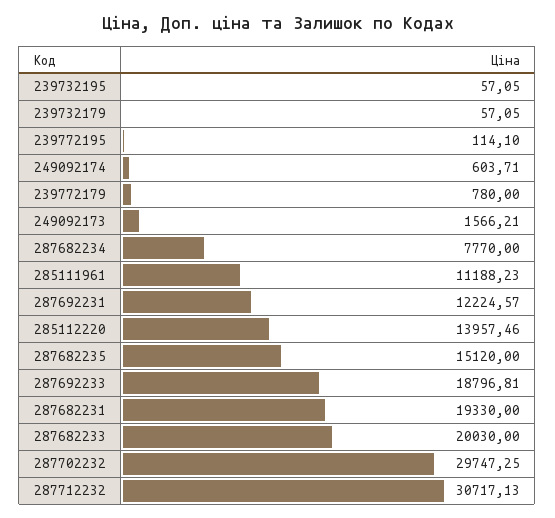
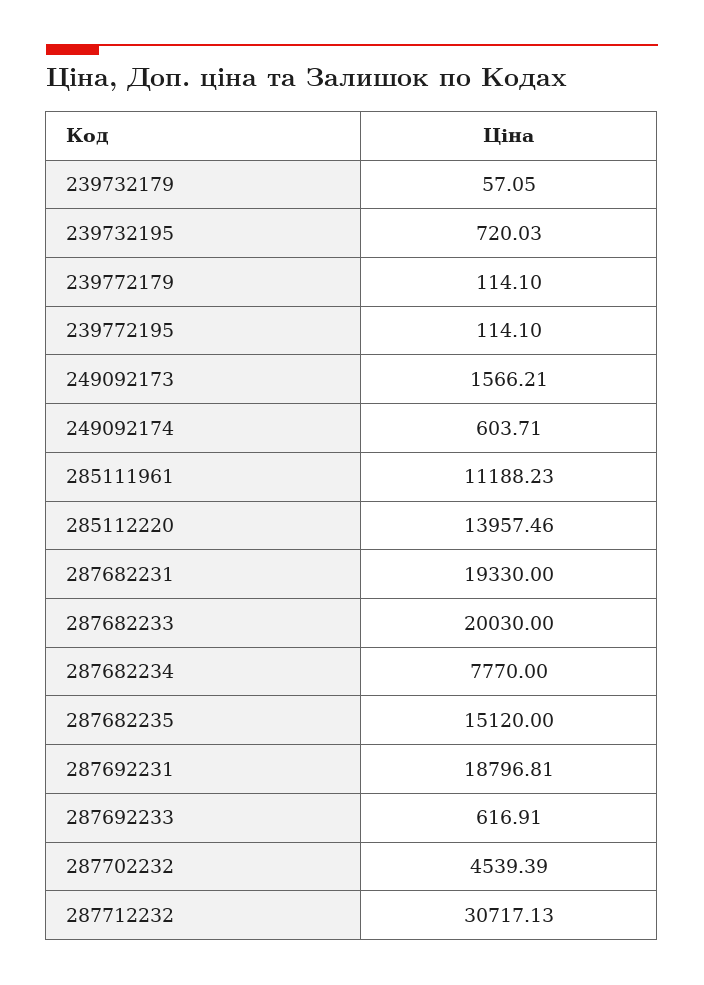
239732195: 57.05 -> 720.03
239772179: 780 -> 114.1
287692231: 12224.57 -> 18796.81
287692233: 18796.81 -> 616.91
287702232: 29747.25 -> 4539.39

